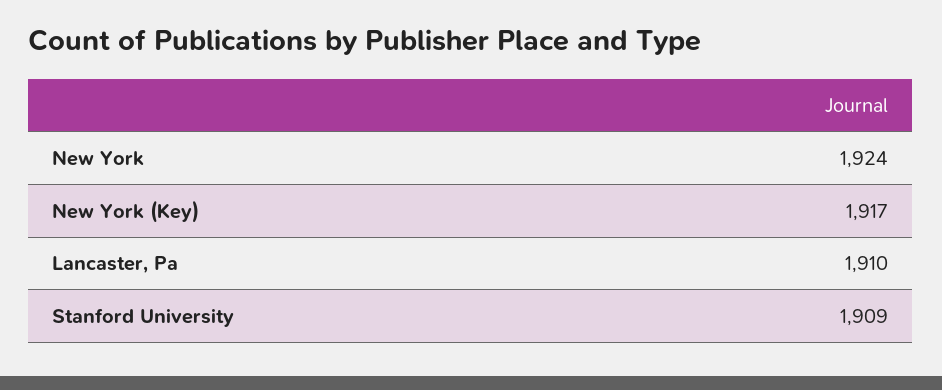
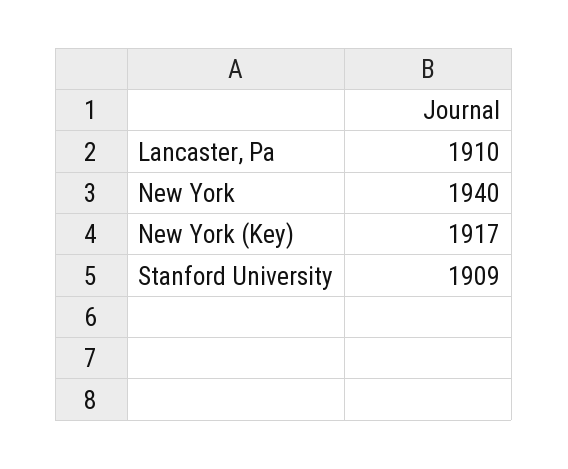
New York: 1924 -> 1940

